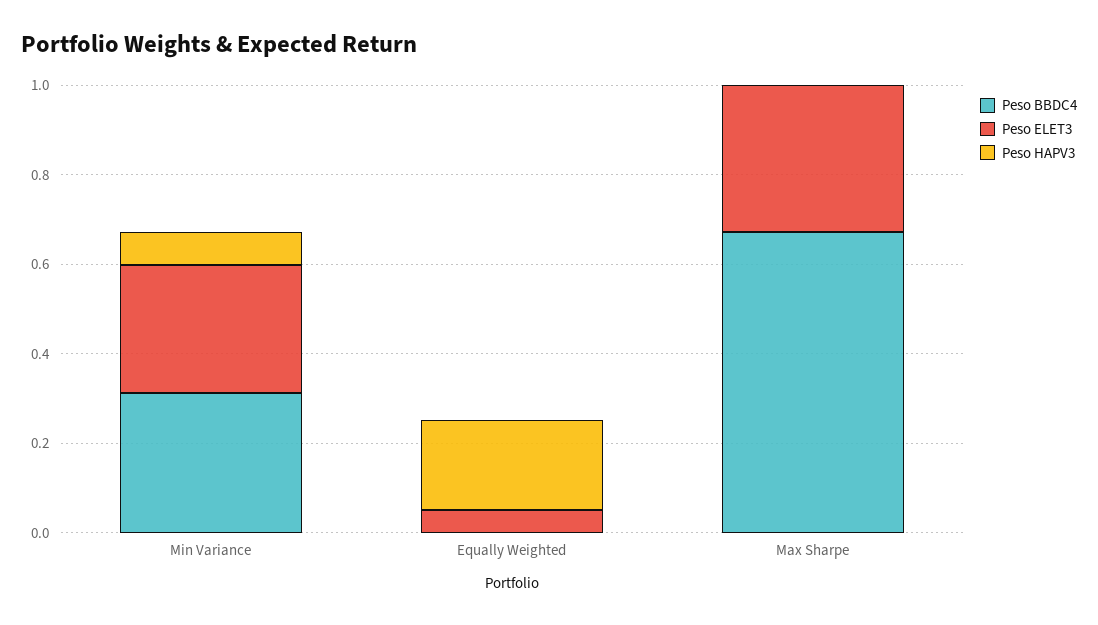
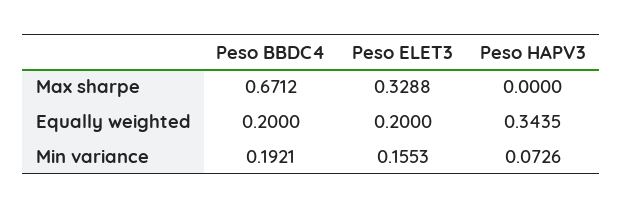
Peso BBDC4, Min Variance: 0.3 -> 0.1921
Peso ELET3, Min Variance: 0.3 -> 0.1553
Peso BBDC4, Equally Weighted: 0 -> 0.2
Peso ELET3, Equally Weighted: 0.05 -> 0.2
Peso HAPV3, Equally Weighted: 0.2 -> 0.3435

